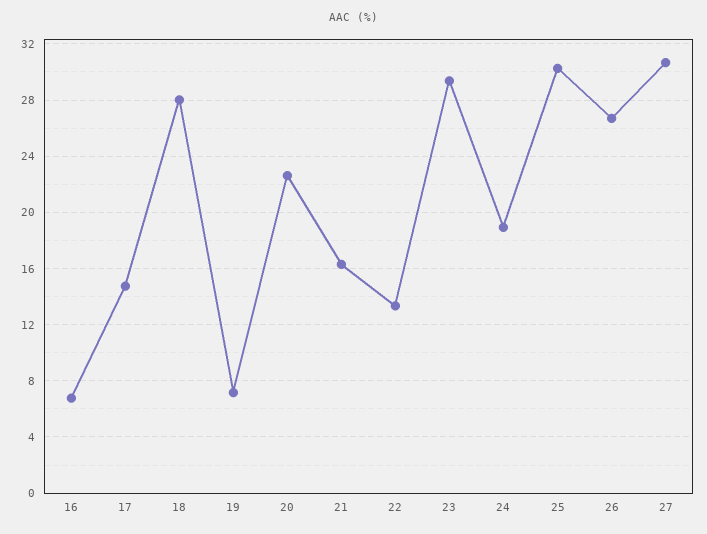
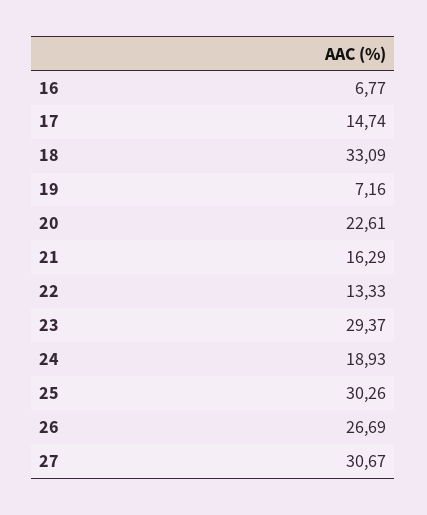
18: 28 -> 33.09

